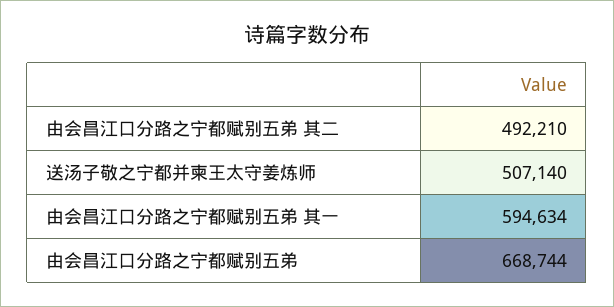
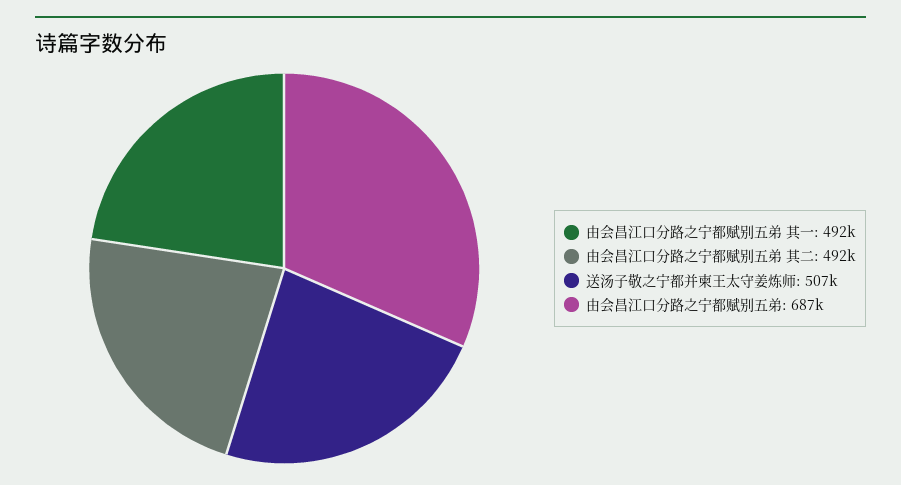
由会昌江口分路之宁都赋别五弟 其一: 594634 -> 492000
由会昌江口分路之宁都赋别五弟: 668744 -> 687000

